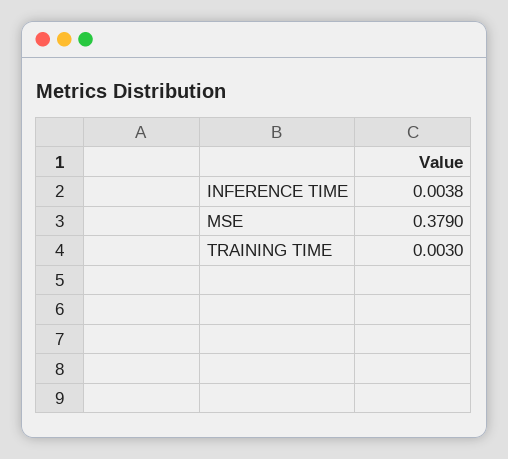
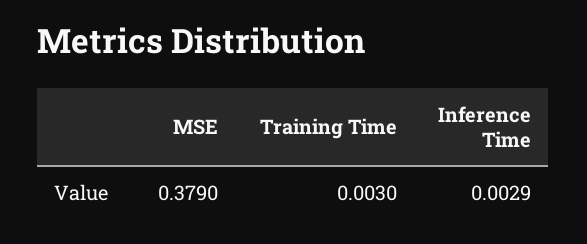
INFERENCE TIME: 0.0038 -> 0.0029

